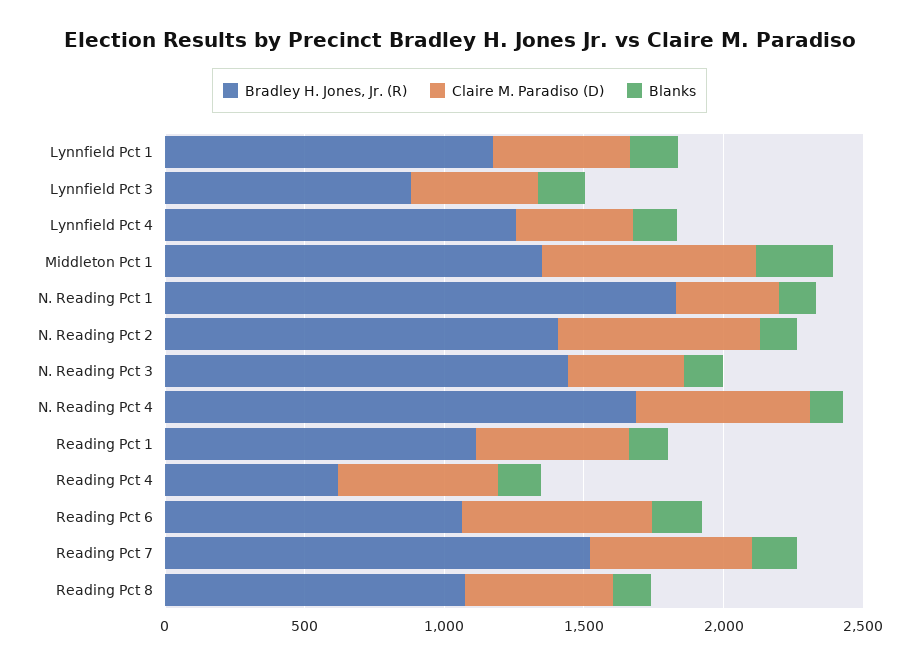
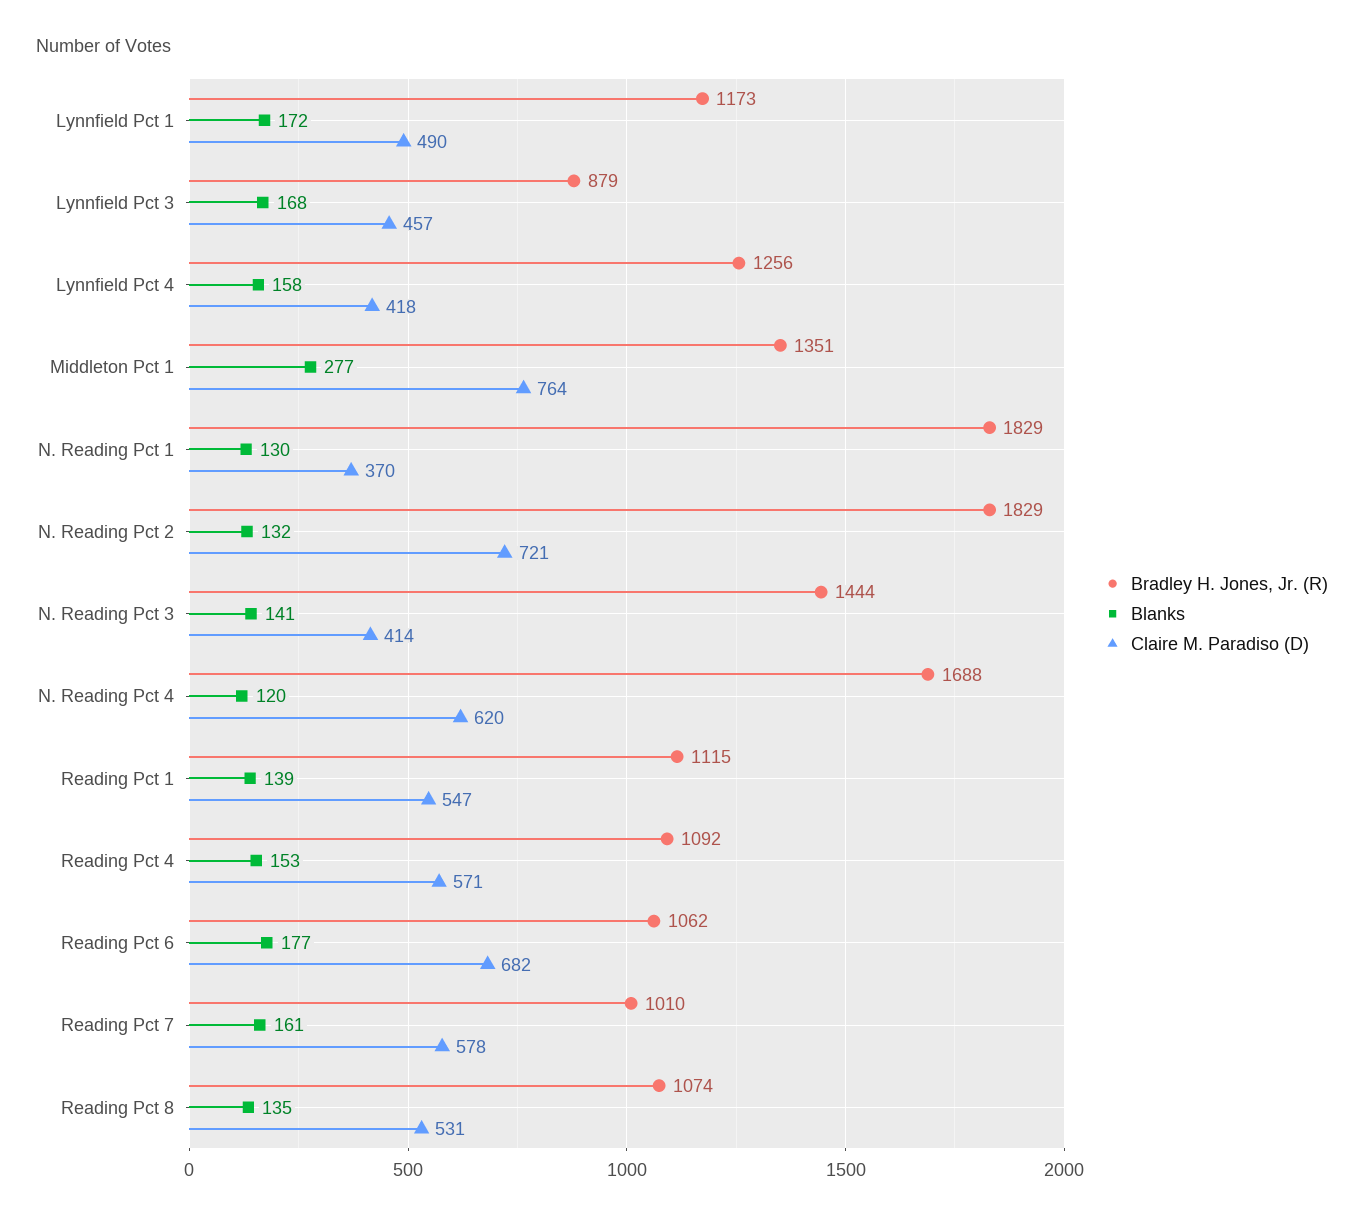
Bradley H. Jones, Jr. (R), N. Reading Pct 2: 1400 -> 1829
Bradley H. Jones, Jr. (R), Reading Pct 4: 600 -> 1092
Bradley H. Jones, Jr. (R), Reading Pct 7: 1500 -> 1010

